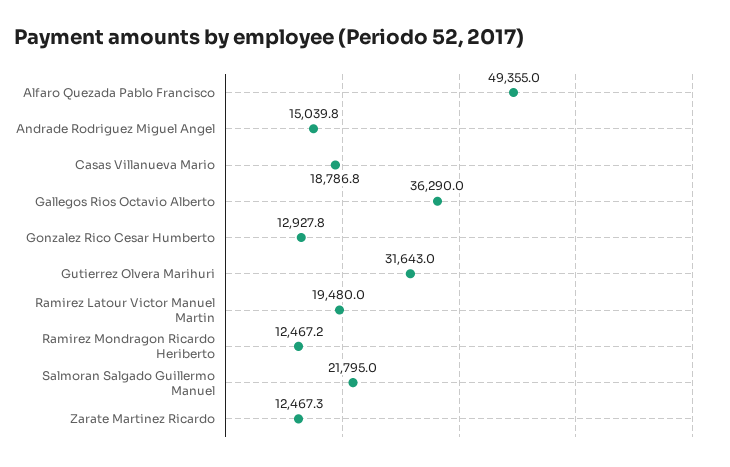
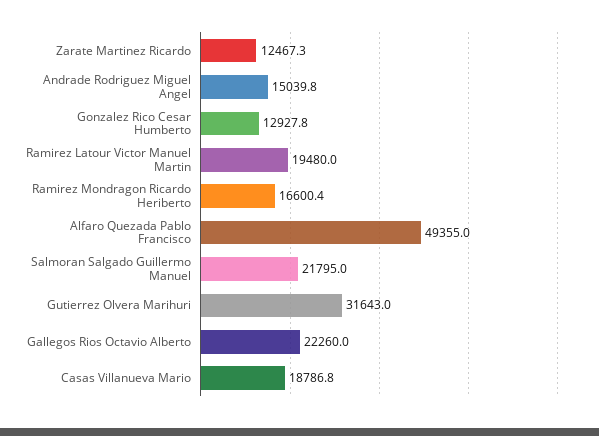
Gallegos Rios Octavio Alberto: 36290 -> 22260
Ramirez Mondragon Ricardo Heriberto: 12467.2 -> 16600.4

